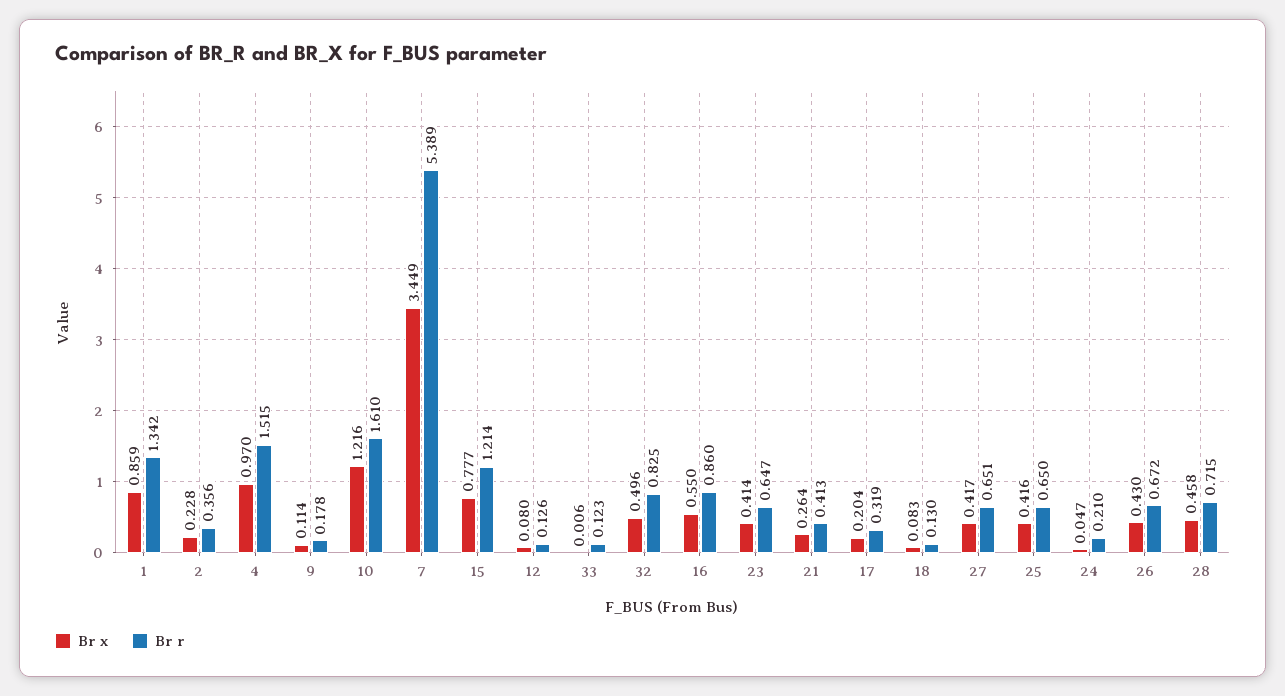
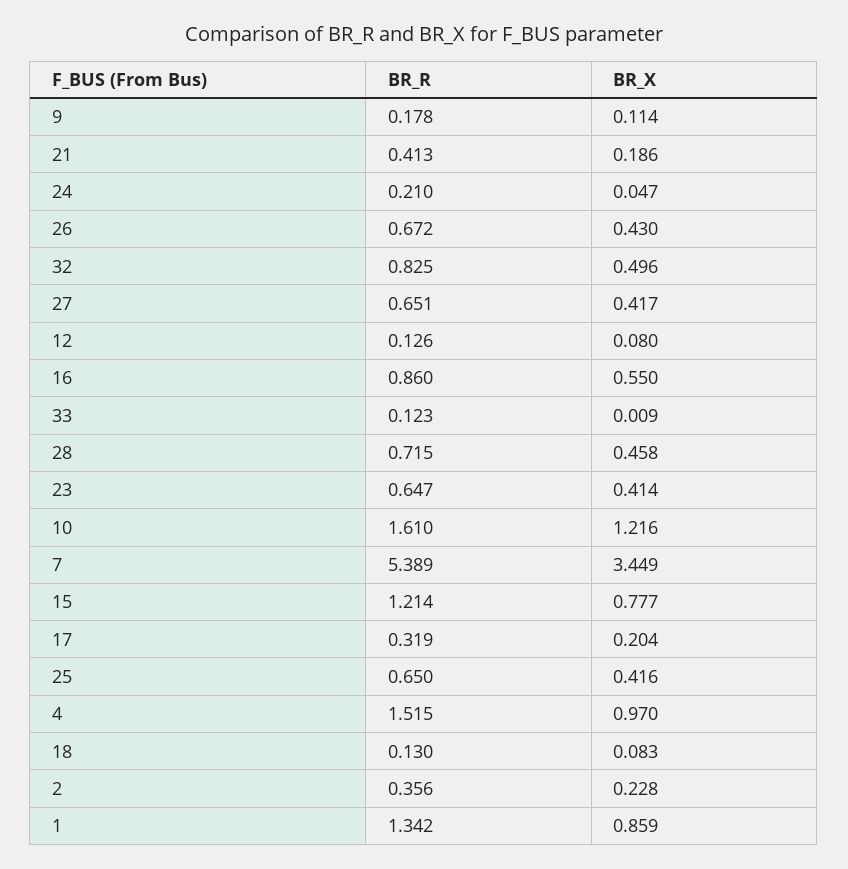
Br x, 33: 0.006 -> 0.009
Br x, 21: 0.264 -> 0.186

